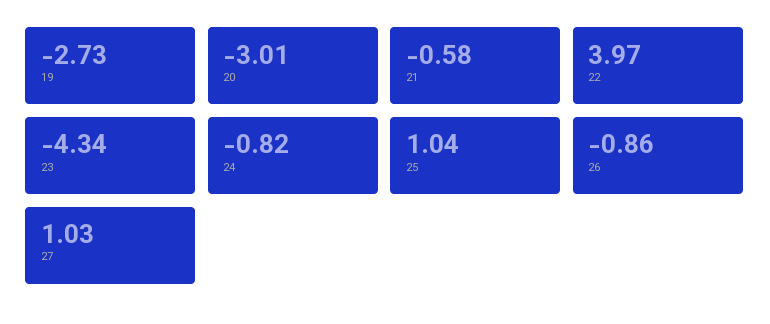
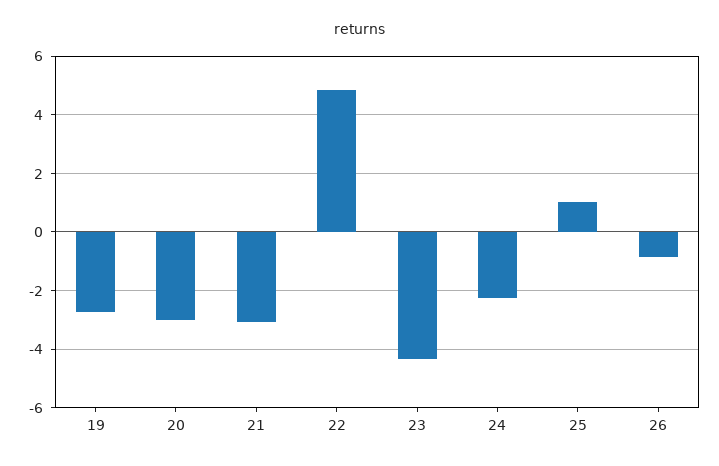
21: -0.58 -> -3
22: 3.97 -> 4.75
24: -0.82 -> -2.25
27: 1.03 -> none

